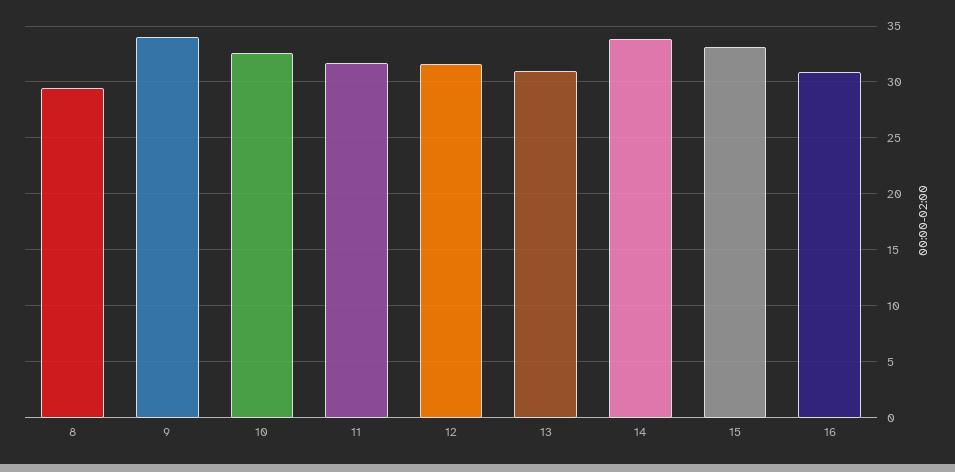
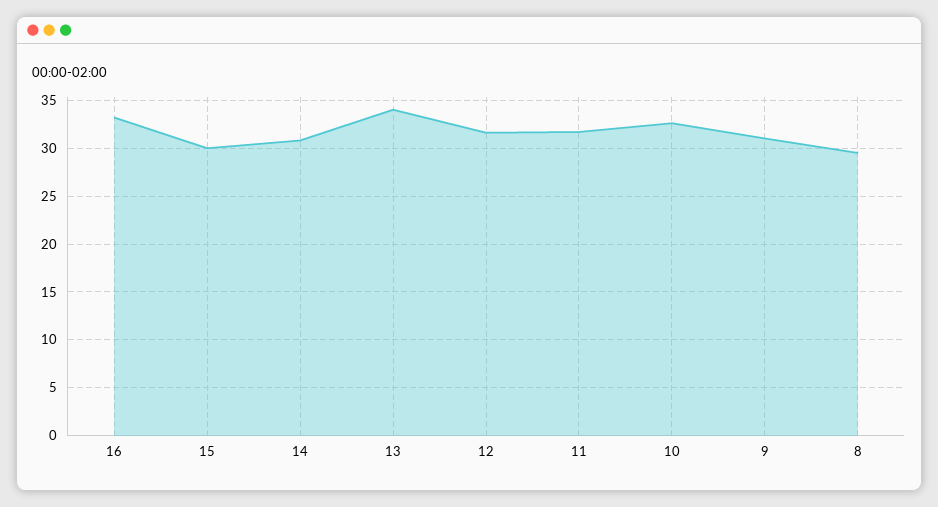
9: 34 -> 31
13: 31 -> 34
14: 34 -> 31
15: 33 -> 30
16: 31 -> 33

